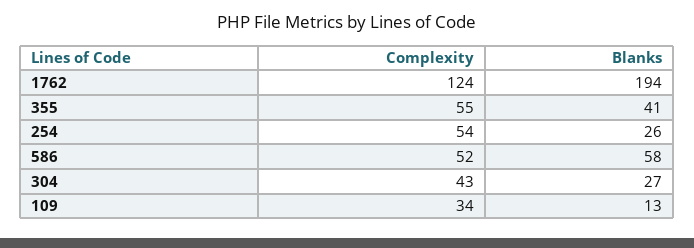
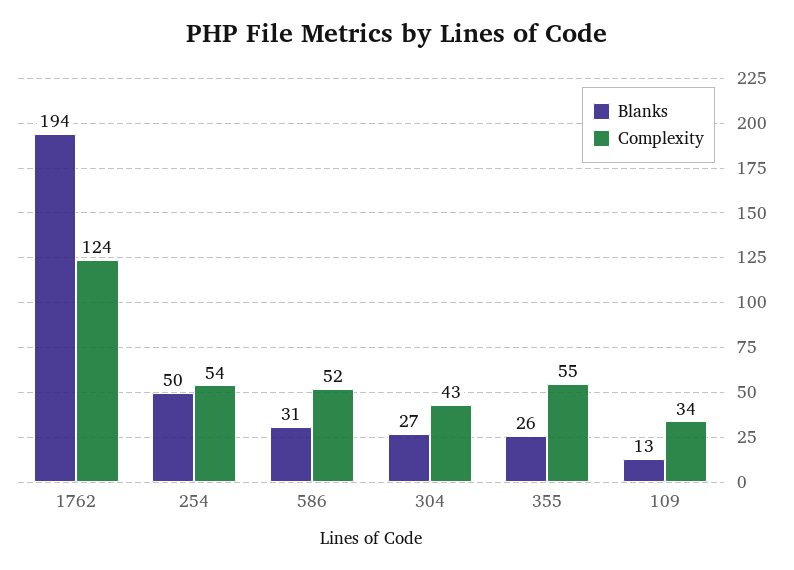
Blanks, 355: 41 -> 26
Blanks, 254: 26 -> 50
Blanks, 586: 58 -> 31

